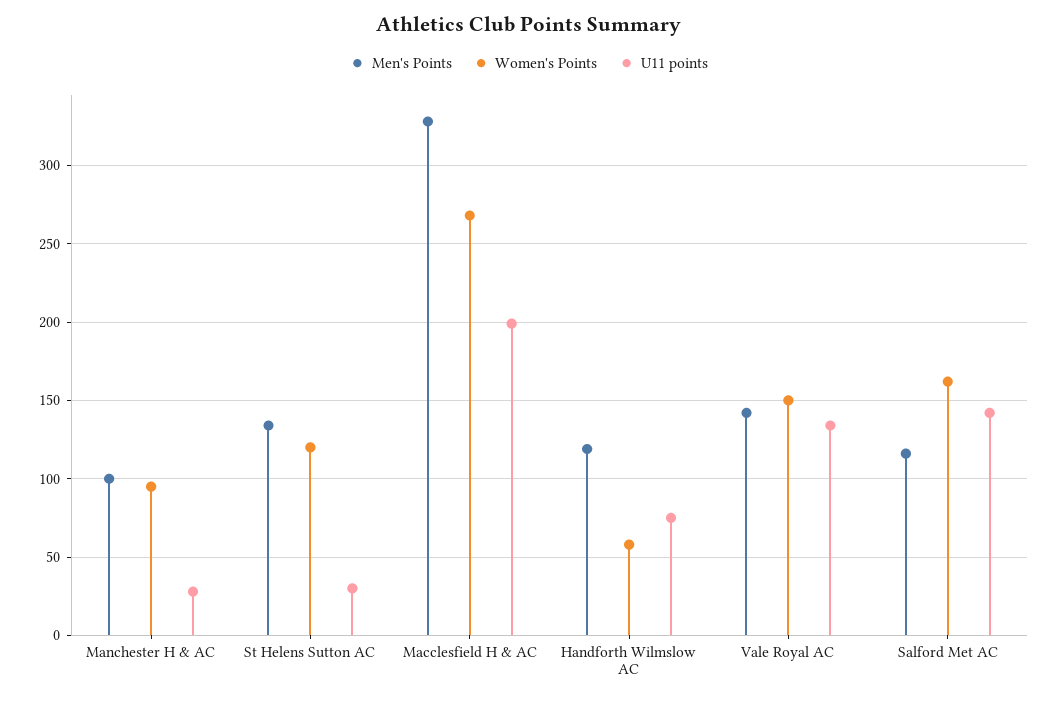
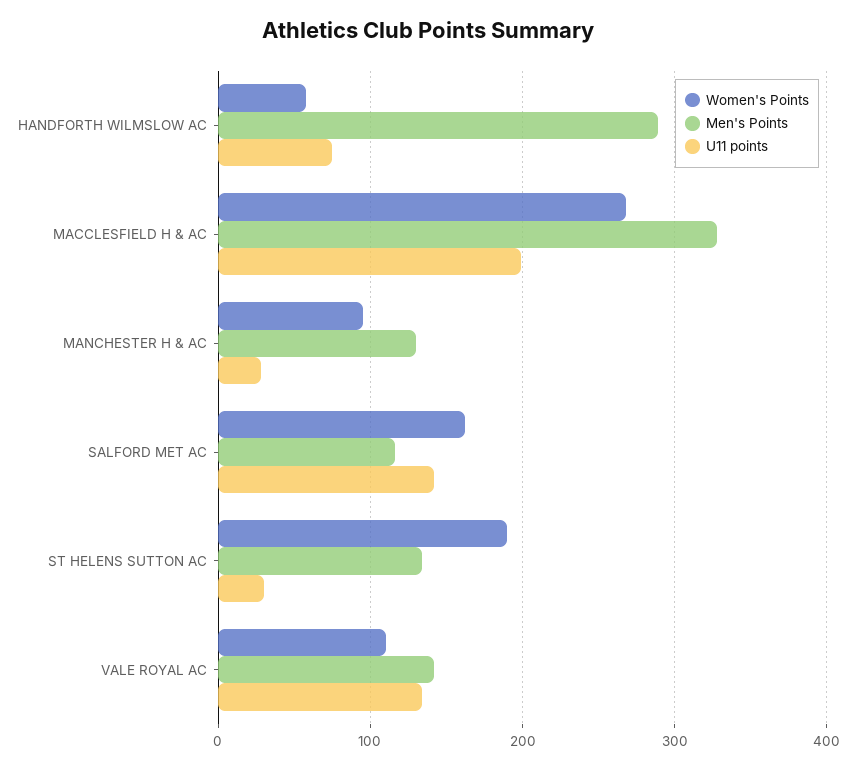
Men's Points, Manchester H & AC: 100 -> 130
Women's Points, St Helens Sutton AC: 120 -> 190
Men's Points, Handforth Wilmslow AC: 120 -> 290
Women's Points, Vale Royal AC: 150 -> 110

